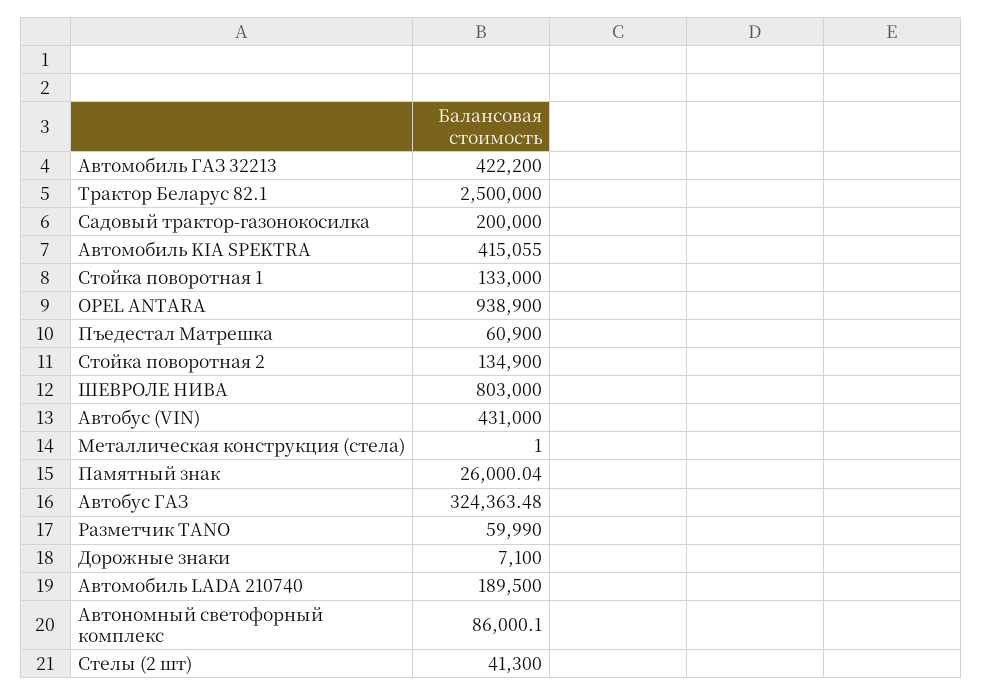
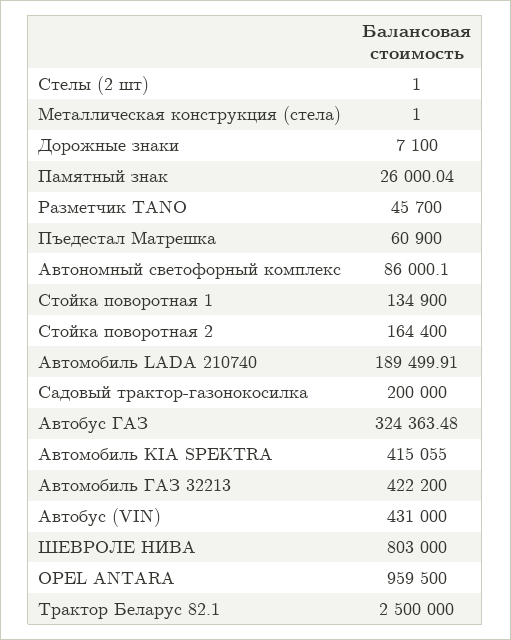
Стойка поворотная 1: 133000 -> 134900
OPEL ANTARA: 938900 -> 959500
Стойка поворотная 2: 134900 -> 164400
Разметчик TANO: 59990 -> 45700
Автомобиль LADA 210740: 189500 -> 189499.91
Стелы (2 шт): 41300 -> 1

